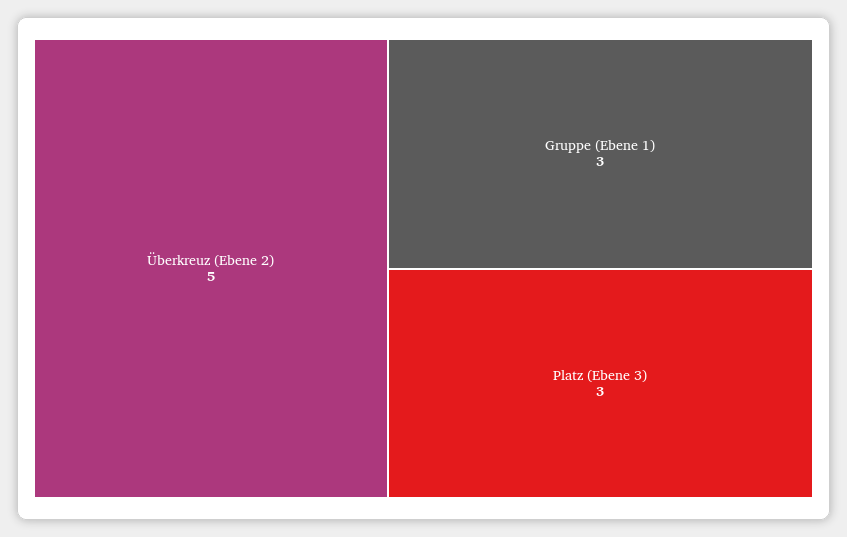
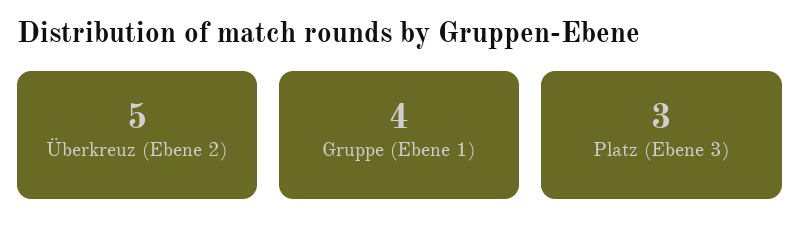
Gruppe (Ebene 1): 3 -> 4

